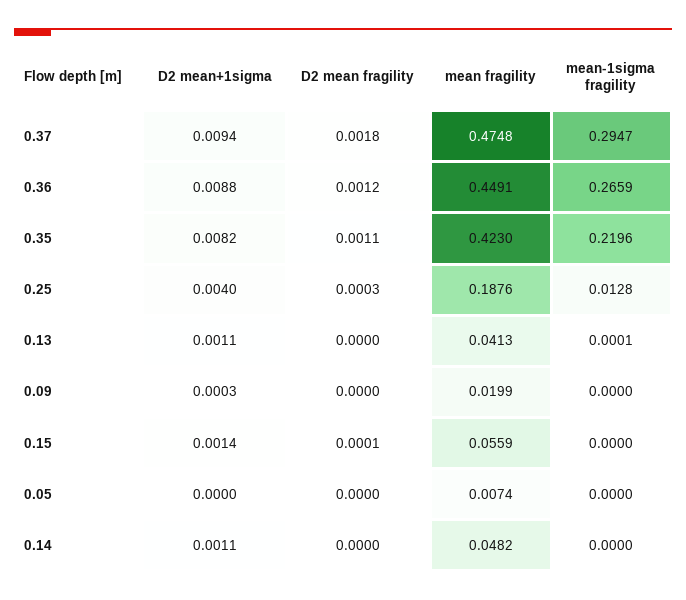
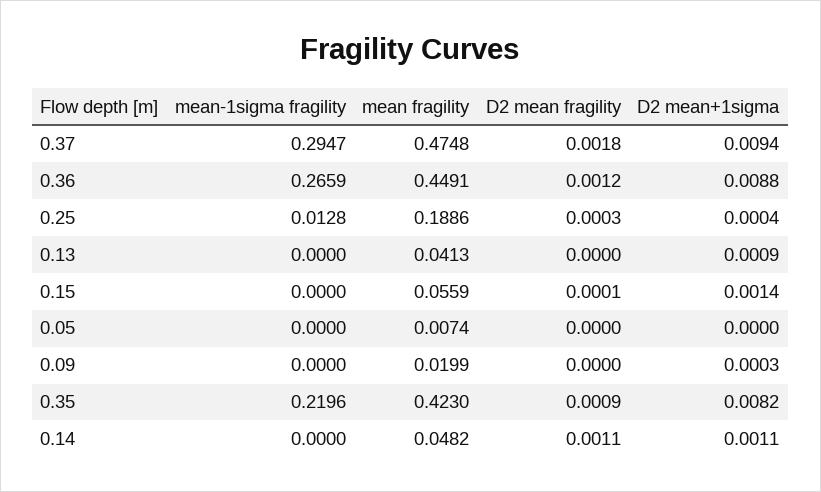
D2 mean fragility, 0.35: 0.0011 -> 0.0009
D2 mean+1sigma, 0.25: 0.004 -> 0.0004
mean fragility, 0.25: 0.1876 -> 0.1886
D2 mean+1sigma, 0.13: 0.0011 -> 0.0009
mean-1sigma fragility, 0.13: 0.0001 -> 0
D2 mean fragility, 0.14: 0 -> 0.0011

